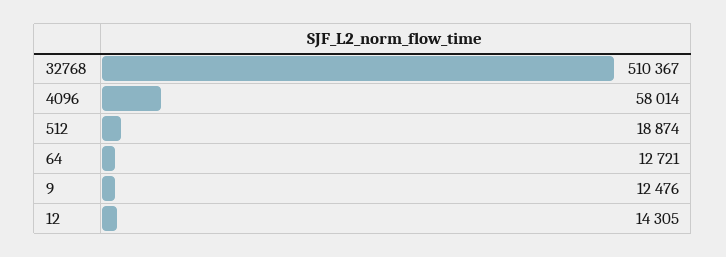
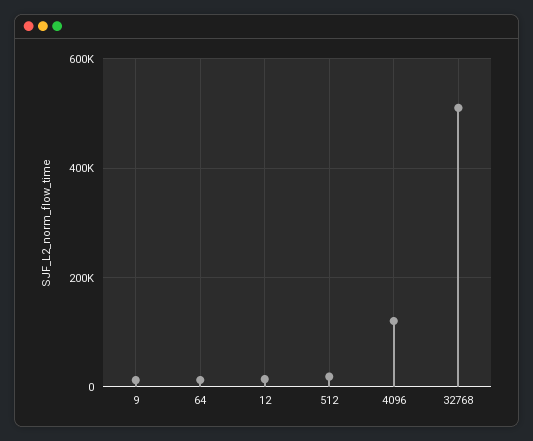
4096: 58014 -> 120000

